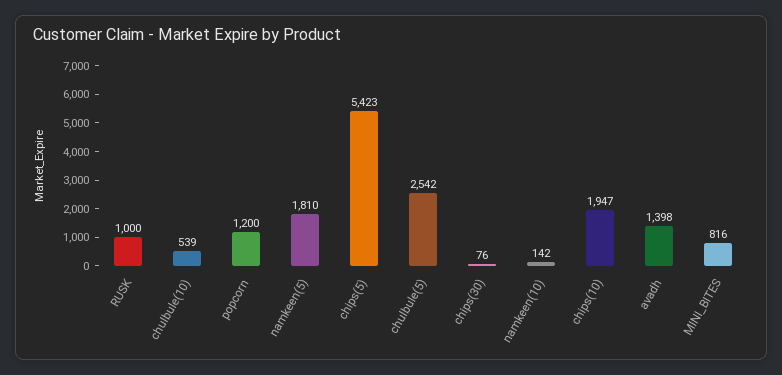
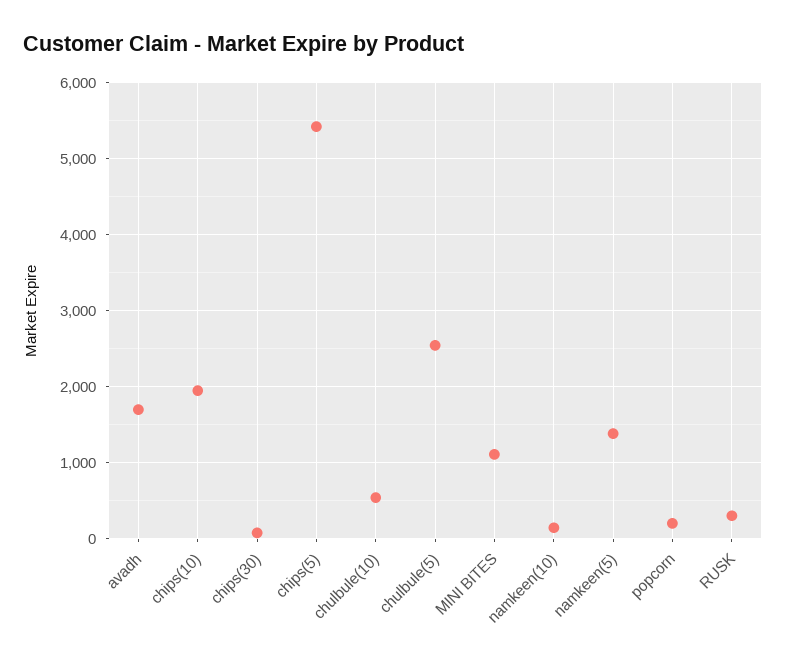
RUSK: 1000 -> 300
popcorn: 1200 -> 200
namkeen(5): 1810 -> 1400
avadh: 1398 -> 1700
MINI_BITES: 816 -> 1100

